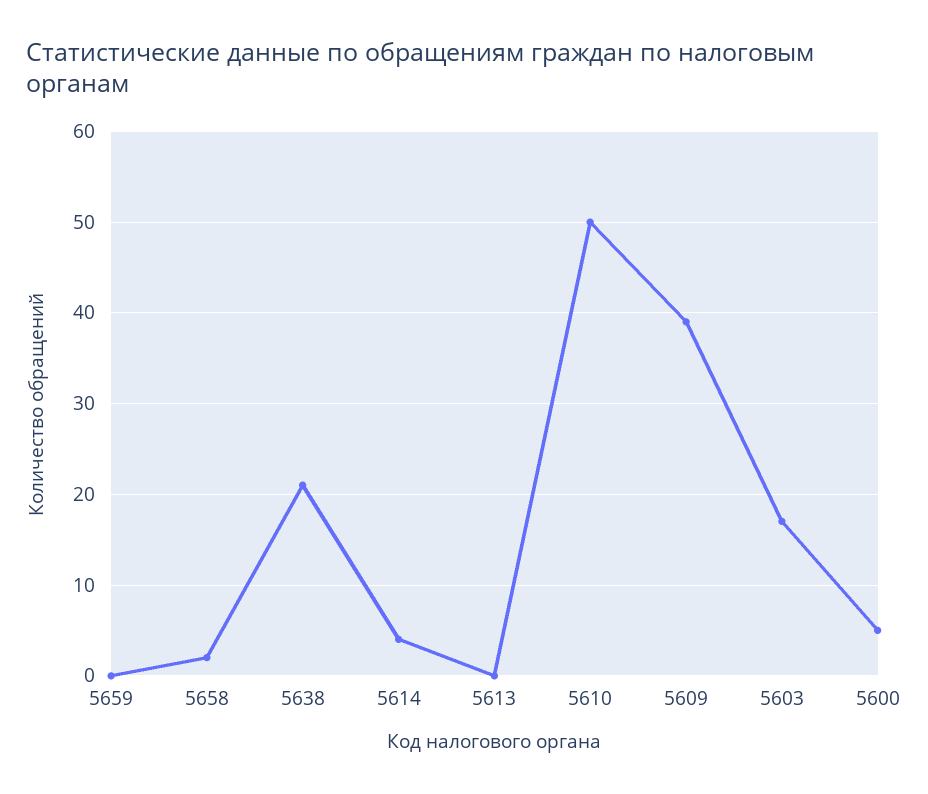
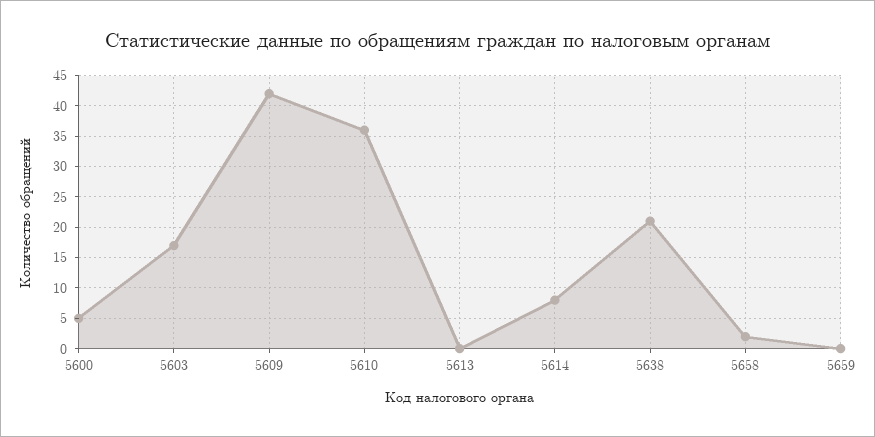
5614: 4 -> 8
5610: 50 -> 36
5609: 39 -> 42

